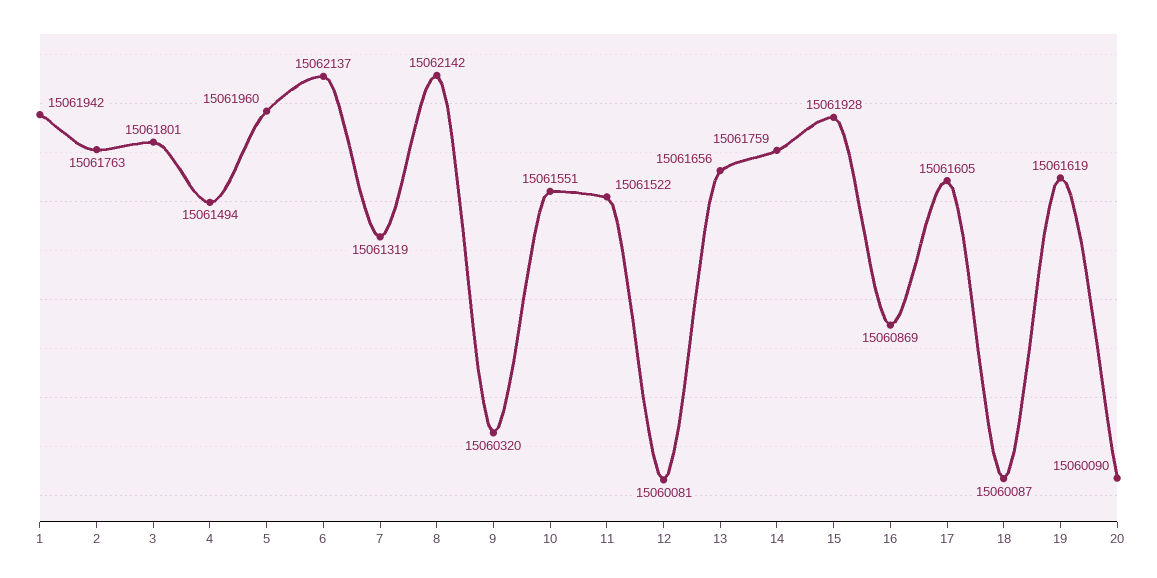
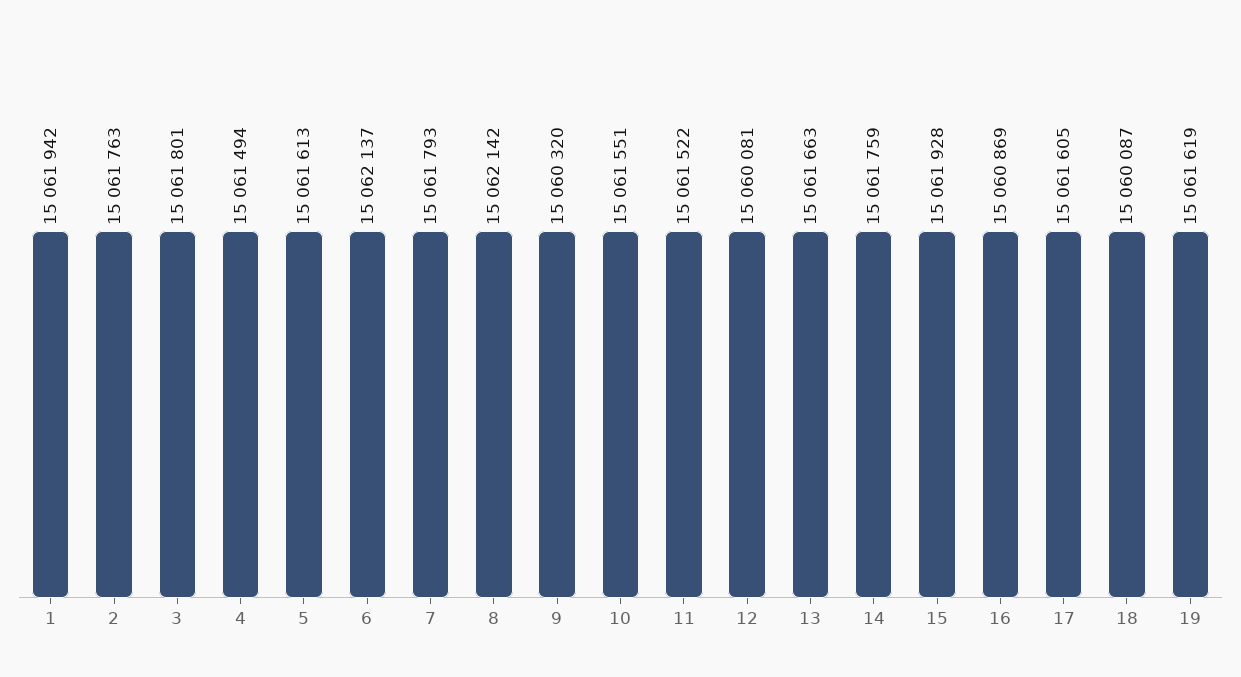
5: 15061960 -> 15061613
7: 15061319 -> 15061793
13: 15061656 -> 15061663
20: 15060090 -> none

